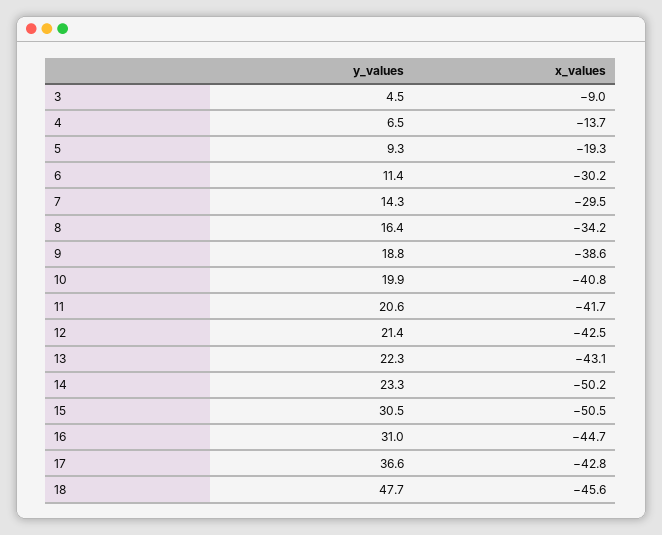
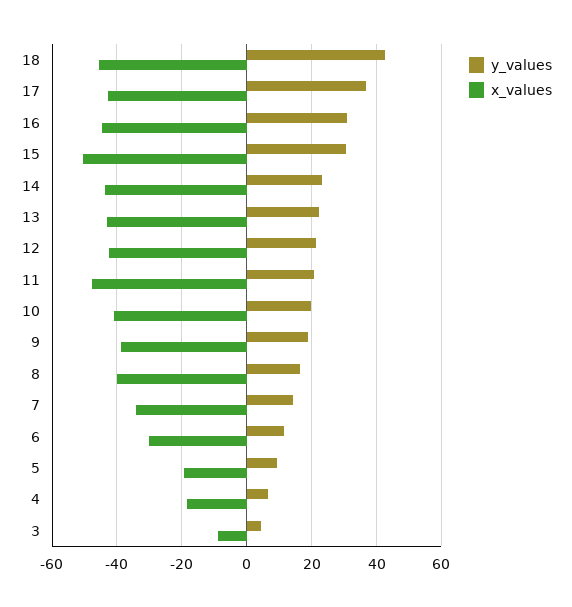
x_values, 4: -13.7 -> -18
x_values, 7: -29.5 -> -34
x_values, 8: -34.2 -> -40
x_values, 11: -41.7 -> -48
x_values, 14: -50.2 -> -44
y_values, 18: 47.7 -> 42

